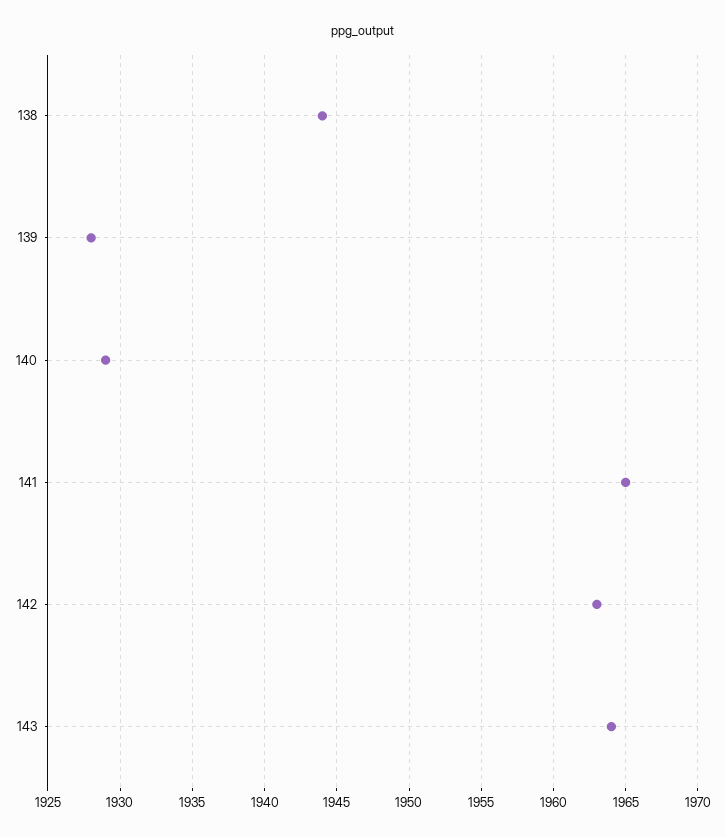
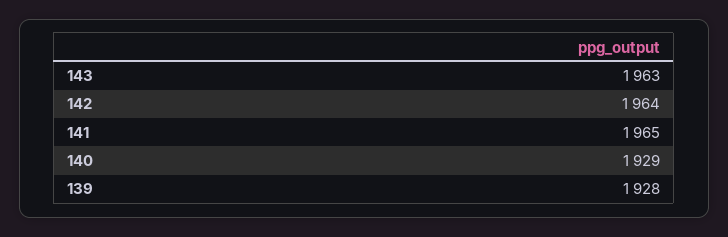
138: 1944 -> none
142: 1963 -> 1964
143: 1964 -> 1963

